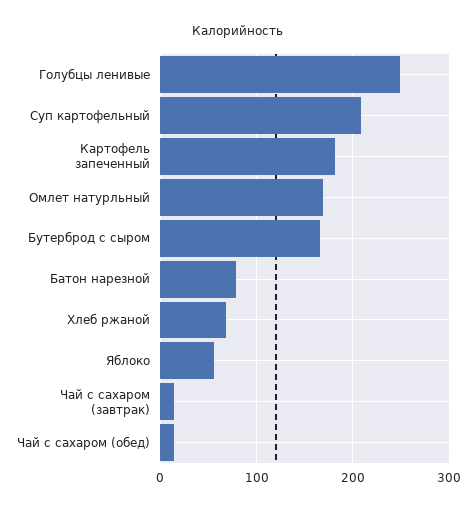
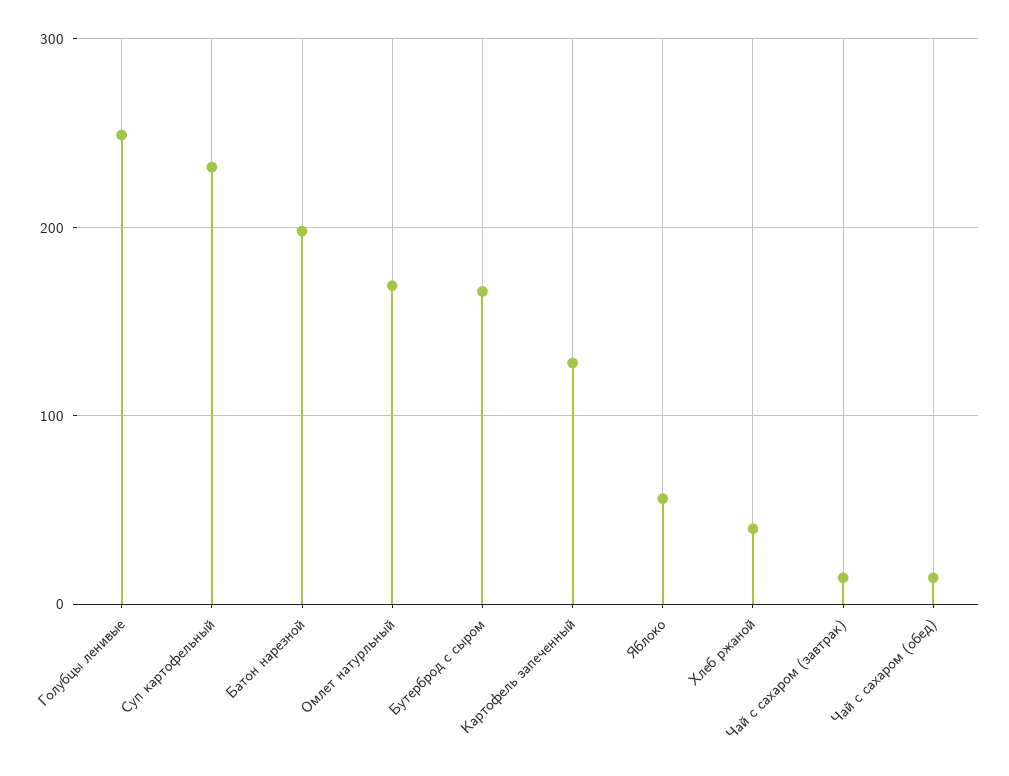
Суп картофельный: 210 -> 230
Картофель запеченный: 180 -> 130
Батон нарезной: 80 -> 200
Хлеб ржаной: 70 -> 40

